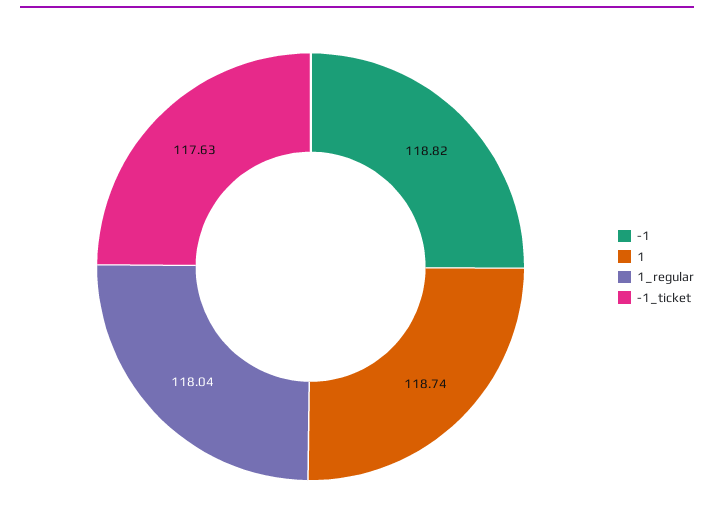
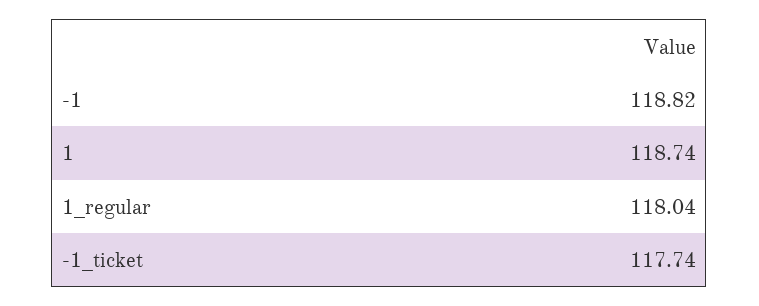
-1_ticket: 117.63 -> 117.74

